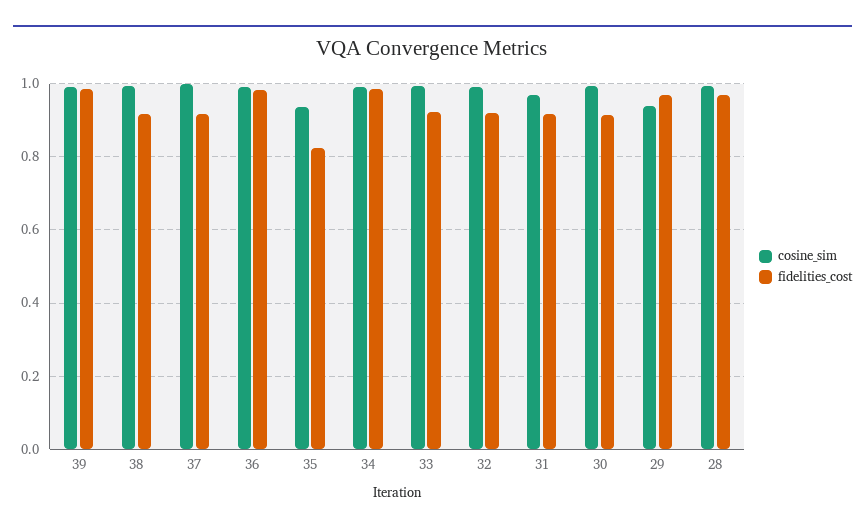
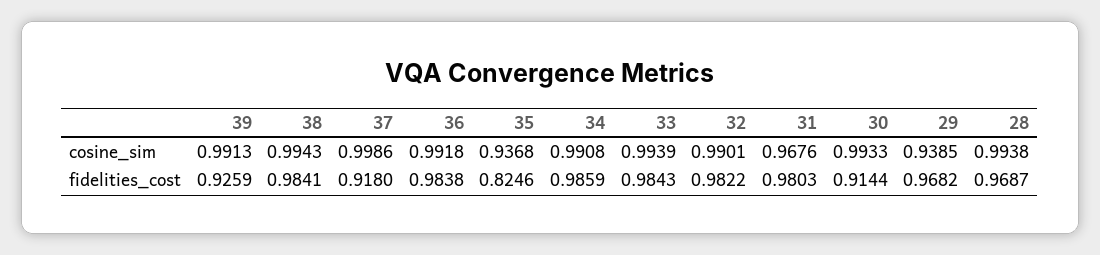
fidelities_cost, 39: 0.98 -> 0.9259
fidelities_cost, 38: 0.92 -> 0.9841
fidelities_cost, 33: 0.92 -> 0.9843
fidelities_cost, 32: 0.92 -> 0.9822
fidelities_cost, 31: 0.92 -> 0.9803

